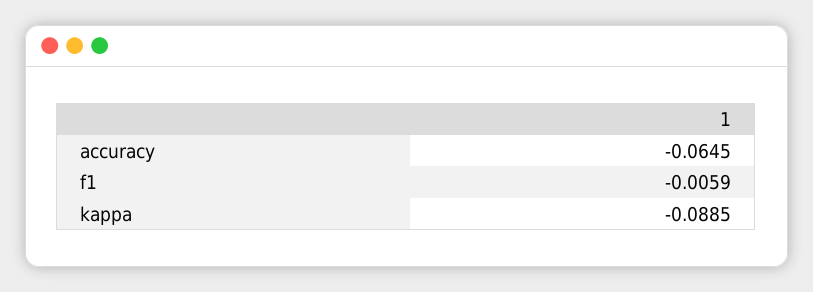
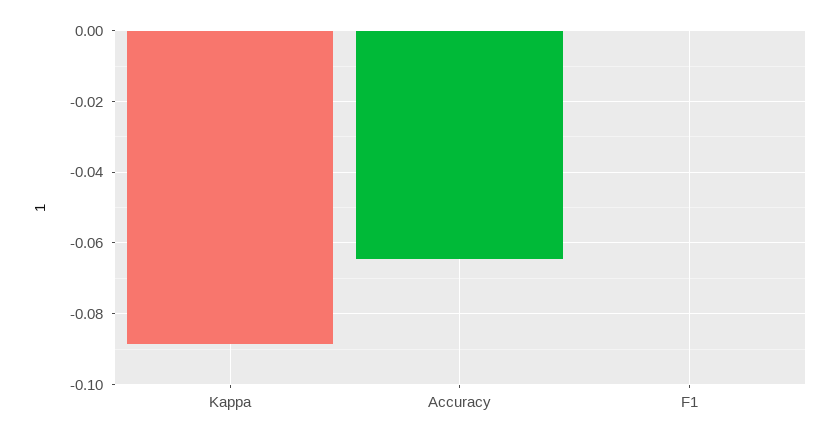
f1: -0.0059 -> 0

